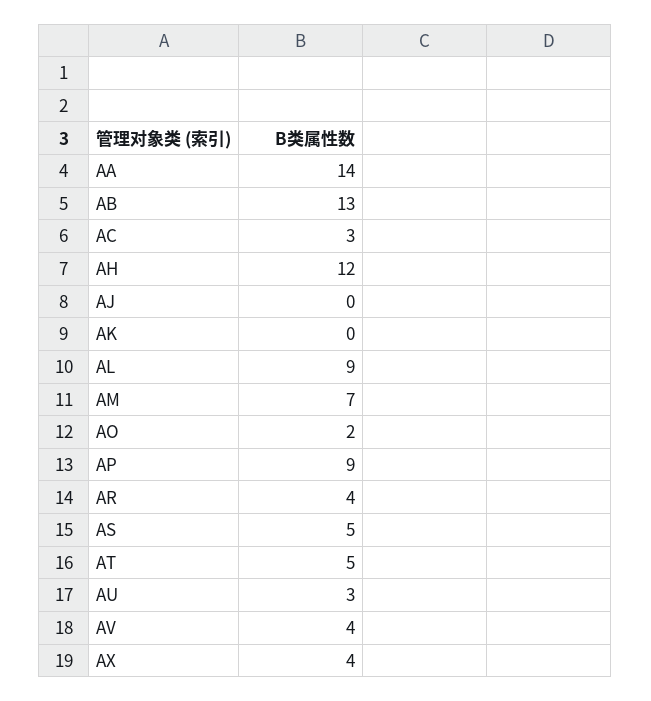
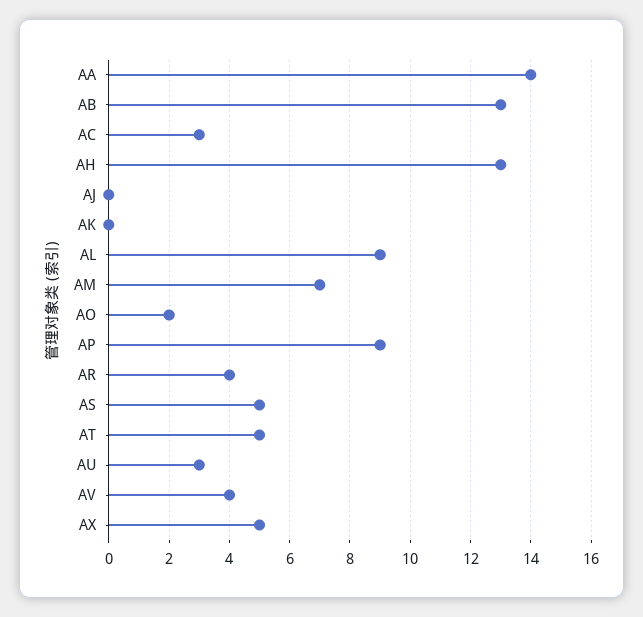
AH: 12 -> 13
AX: 4 -> 5

